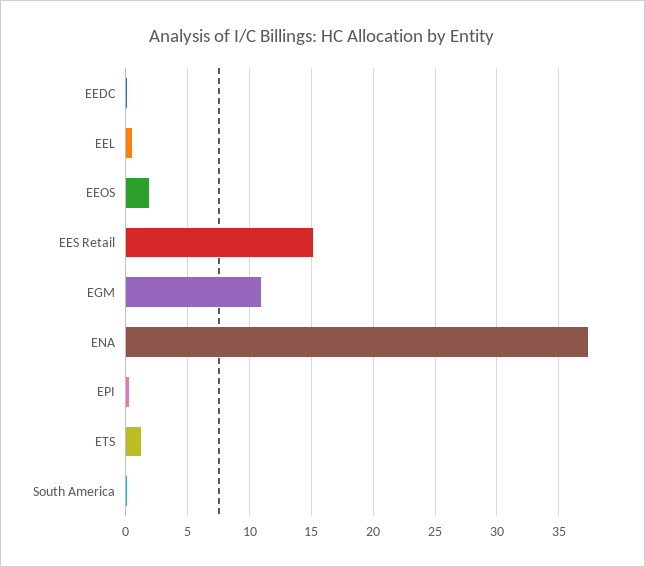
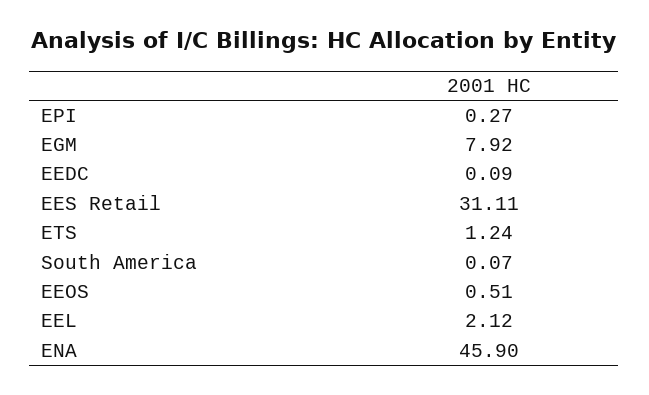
EEL: 0.5 -> 2.12
EEOS: 2 -> 0.51
EES Retail: 15 -> 31.11
EGM: 11 -> 7.92
ENA: 37.5 -> 45.9

